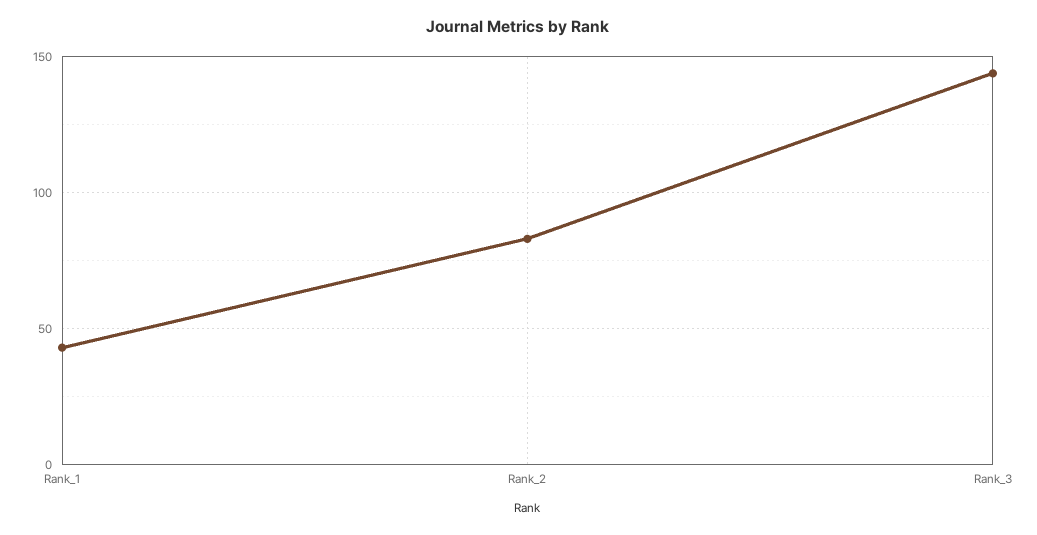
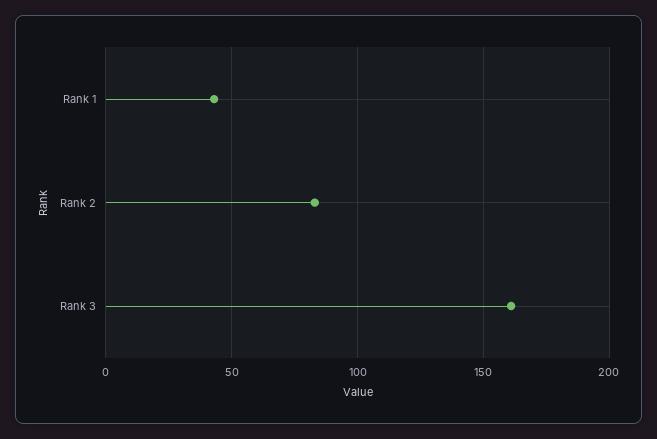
Rank_3: 145 -> 160

